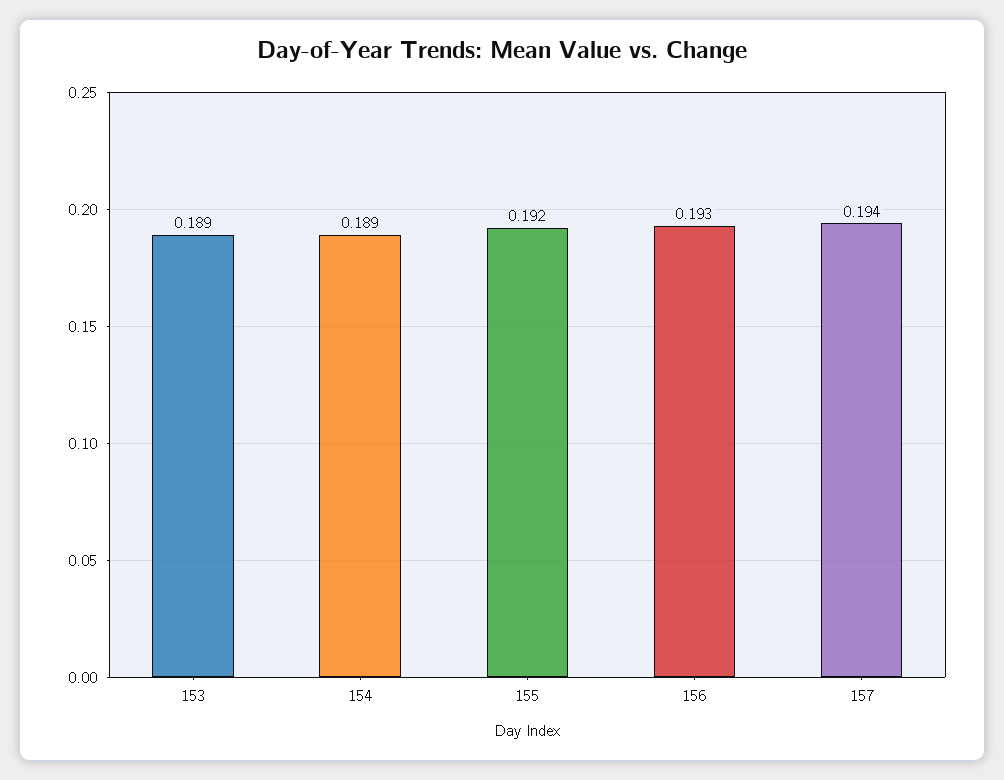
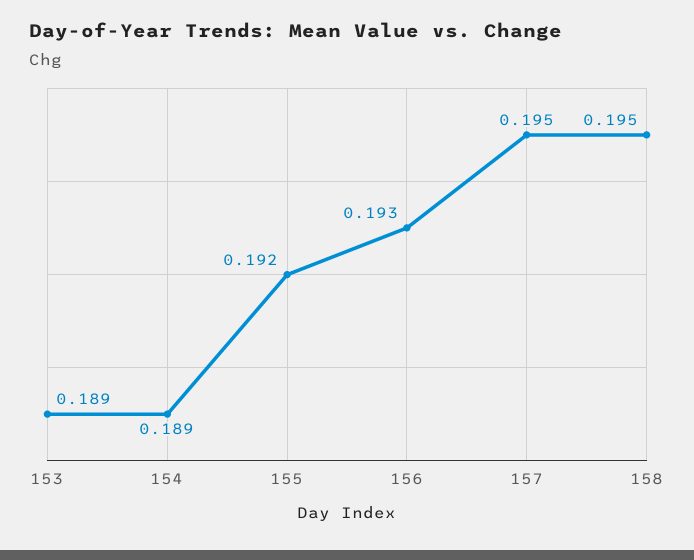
157: 0.194 -> 0.195
158: none -> 0.195

